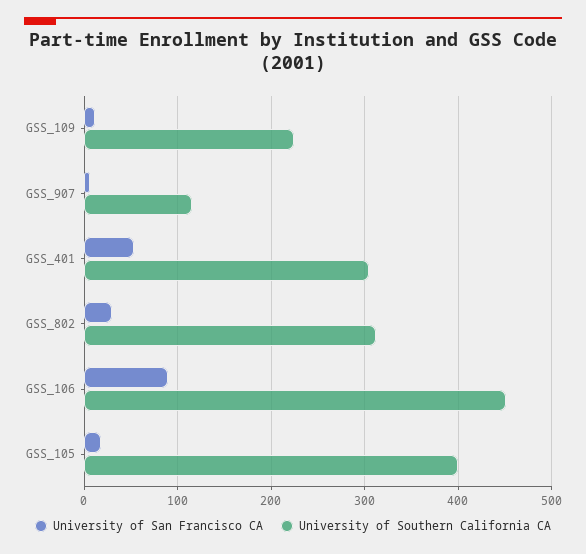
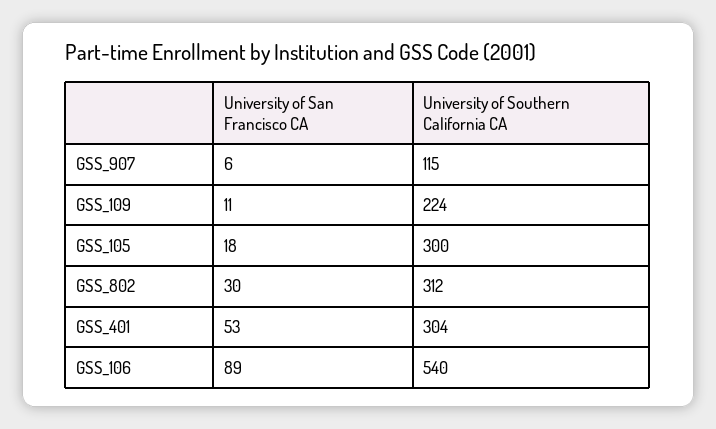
University of Southern California CA, GSS_106: 450 -> 540
University of Southern California CA, GSS_105: 400 -> 300

